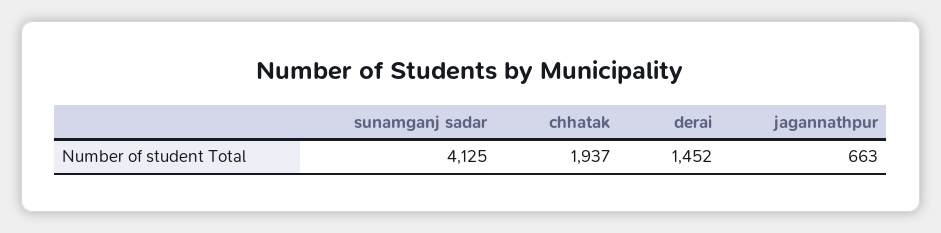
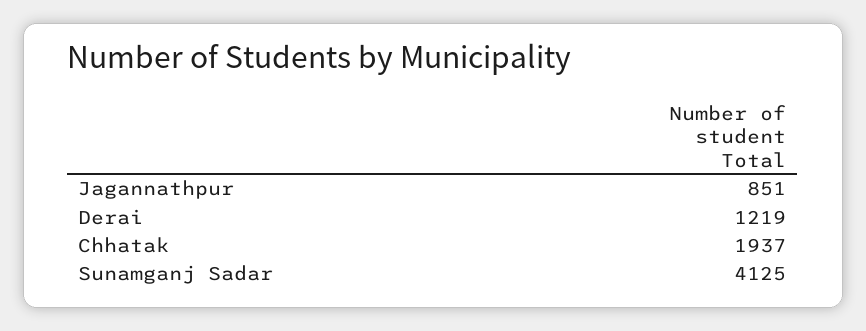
derai: 1452 -> 1219
jagannathpur: 663 -> 851

